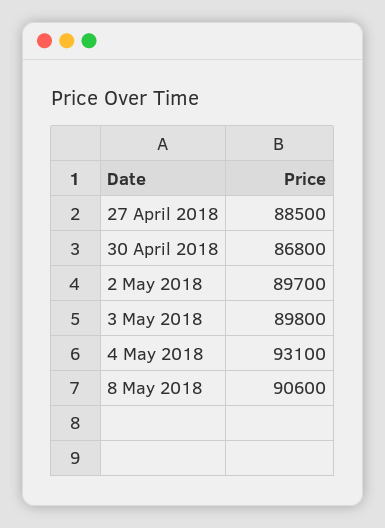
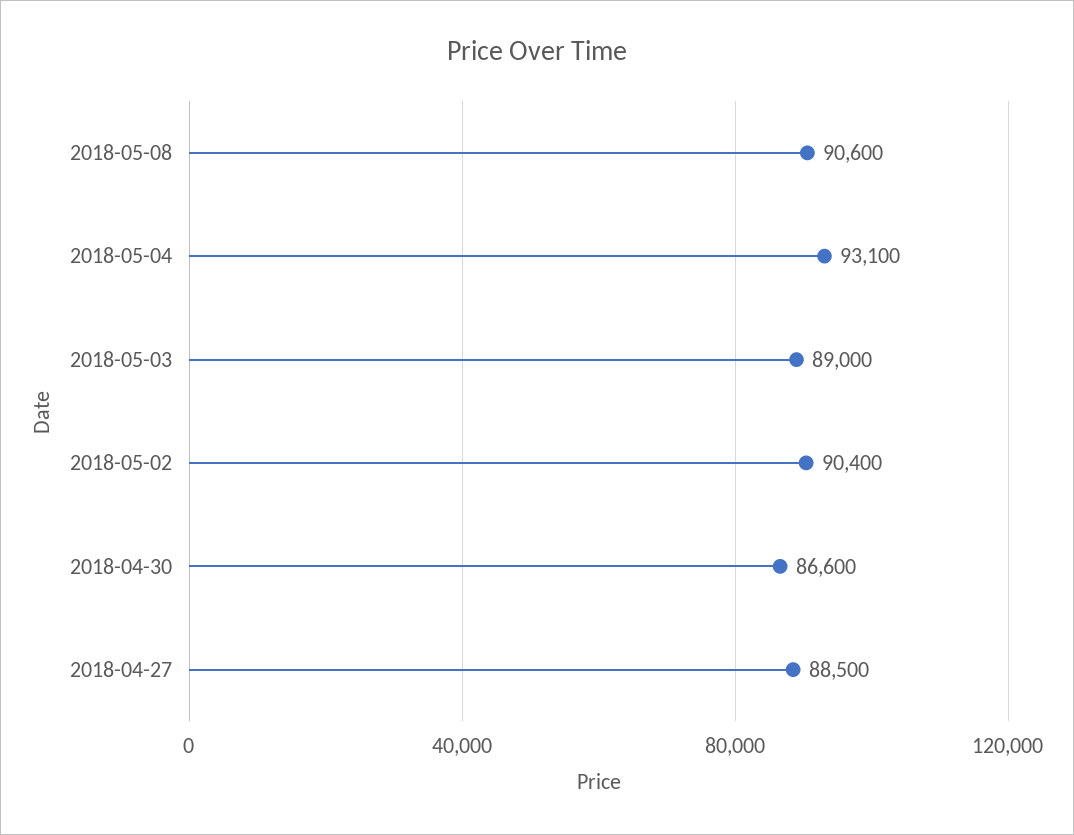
30 April 2018: 86800 -> 86600
2 May 2018: 89700 -> 90400
3 May 2018: 89800 -> 89000

